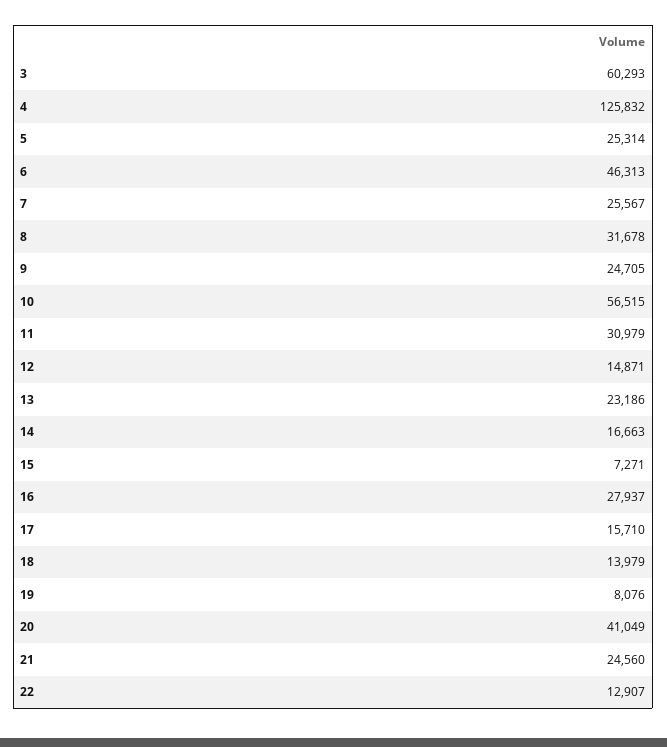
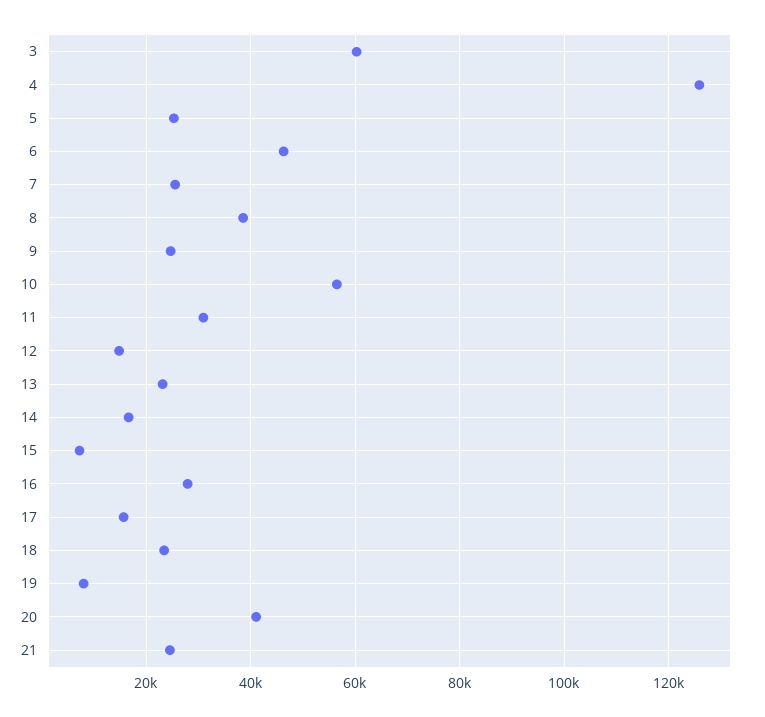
8: 31678 -> 38000
18: 13979 -> 24000
22: 12907 -> none

